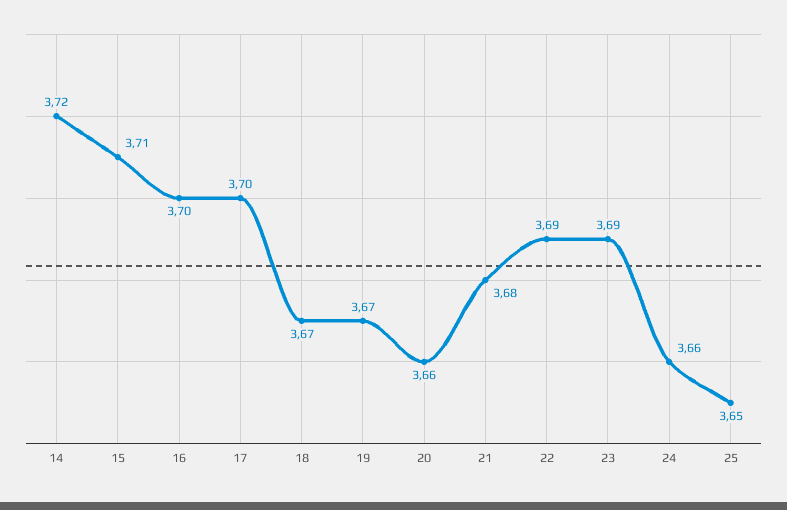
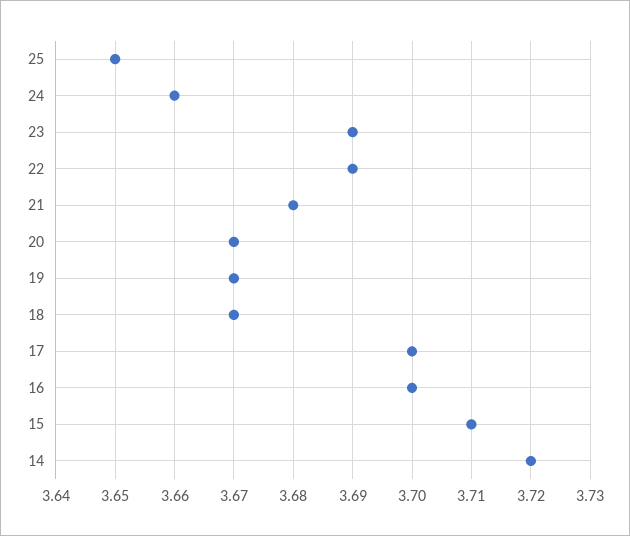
20: 3.66 -> 3.67

